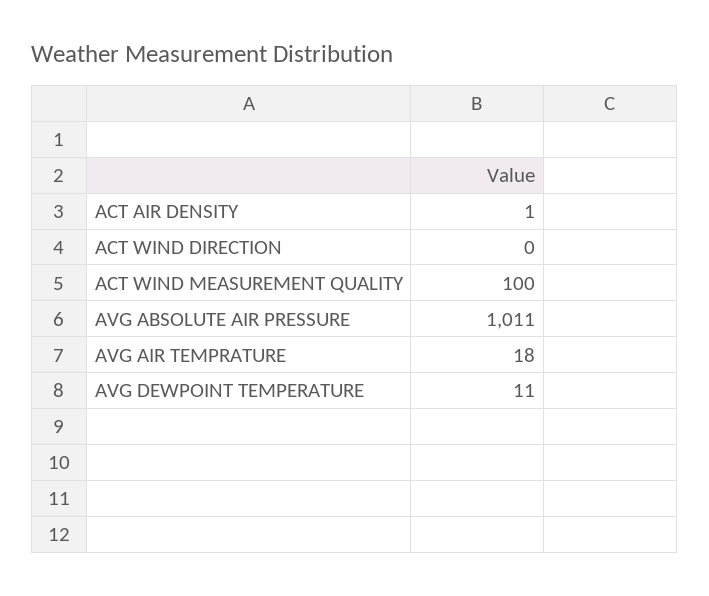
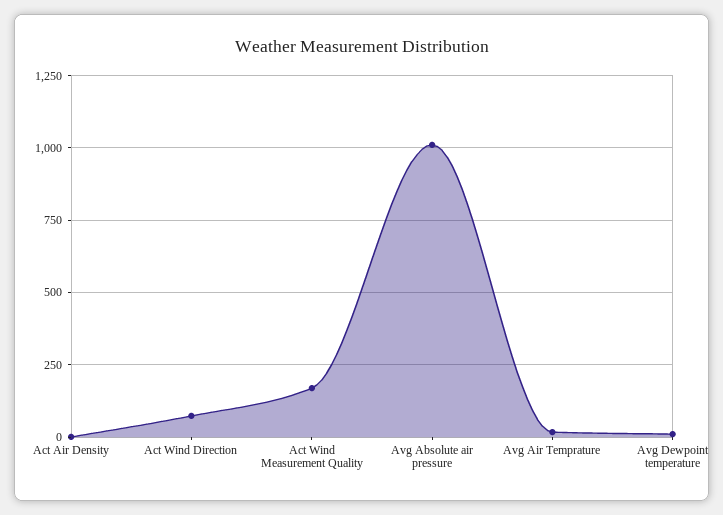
ACT WIND DIRECTION: 0 -> 75
ACT WIND MEASUREMENT QUALITY: 100 -> 175

